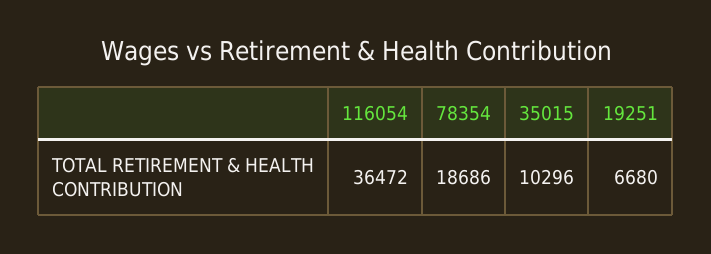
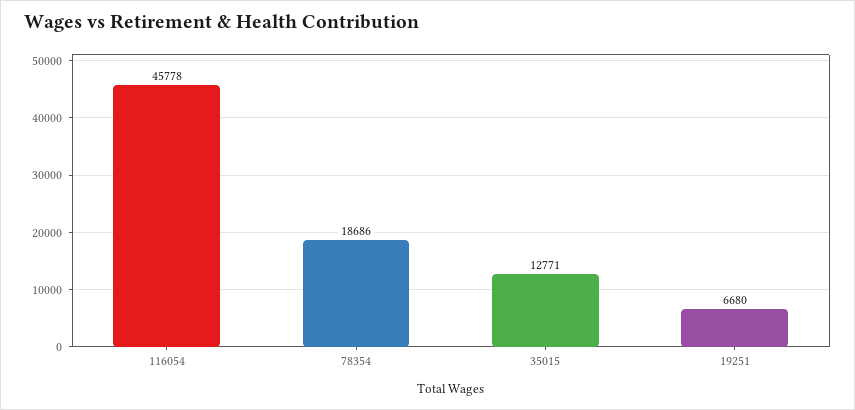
116054: 36472 -> 45778
35015: 10296 -> 12771

